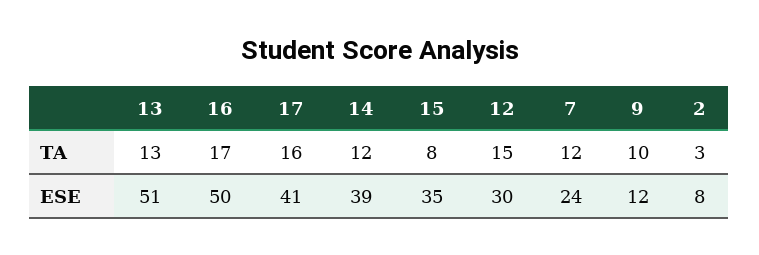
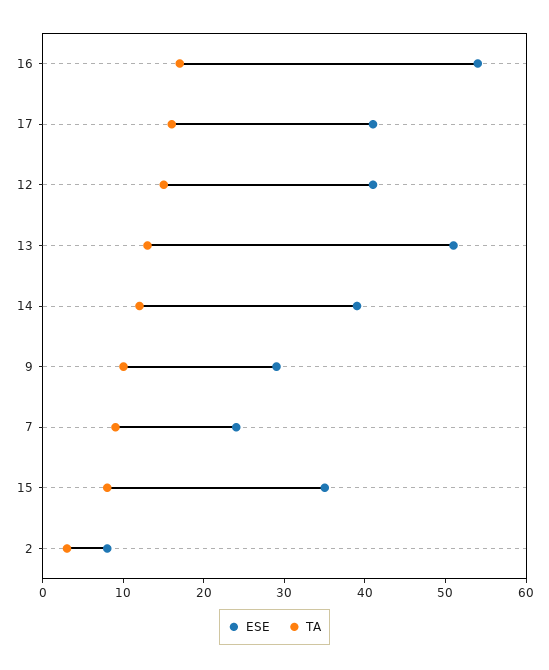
TA, 7: 12 -> 9
ESE, 16: 50 -> 54
ESE, 12: 30 -> 41
ESE, 9: 12 -> 29

